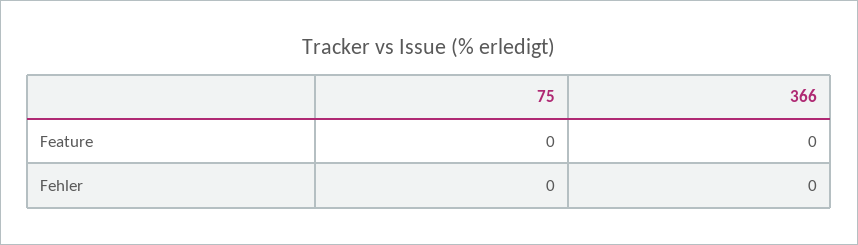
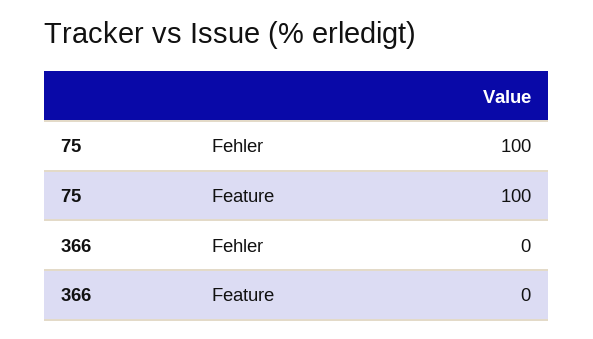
75, Feature: 0 -> 100
75, Fehler: 0 -> 100

